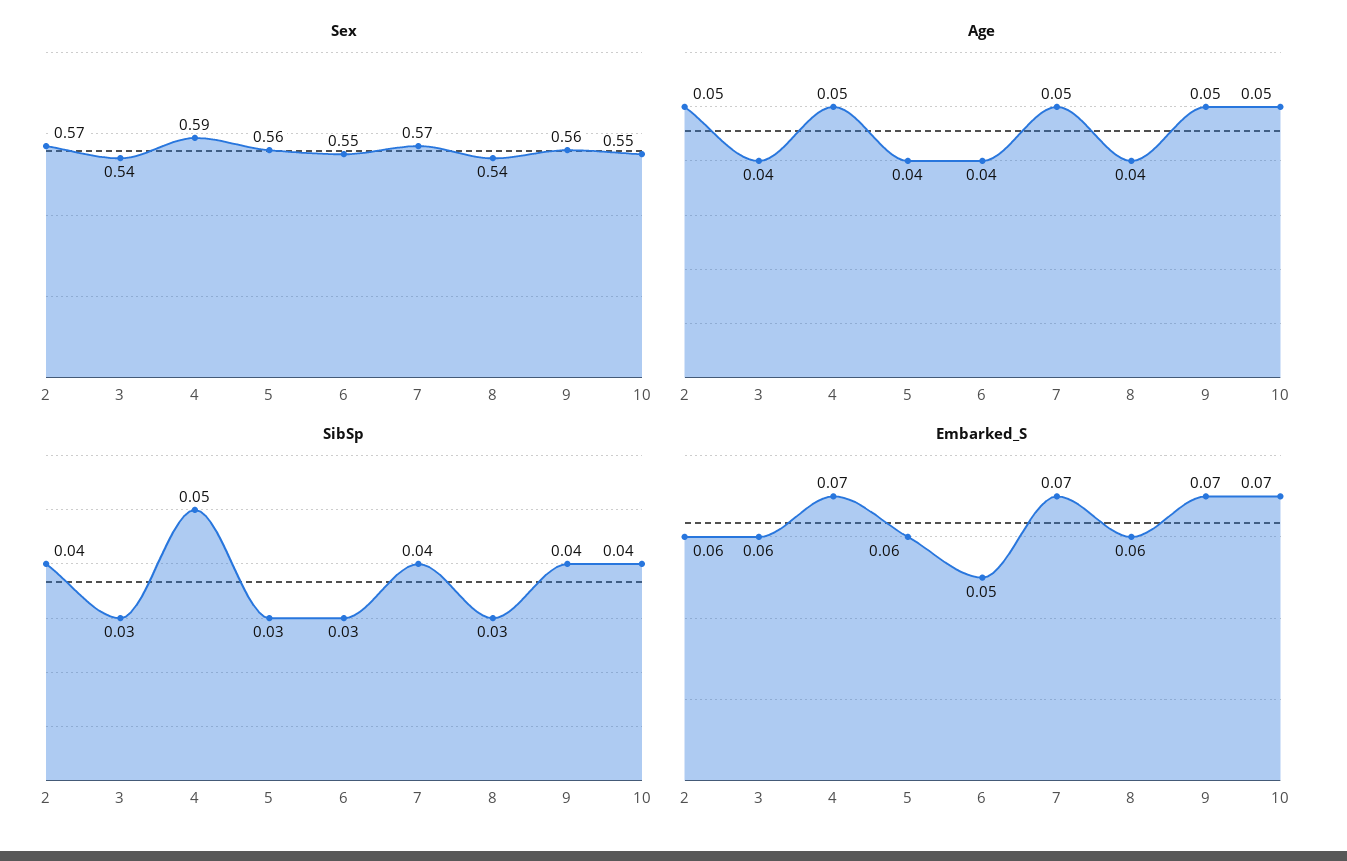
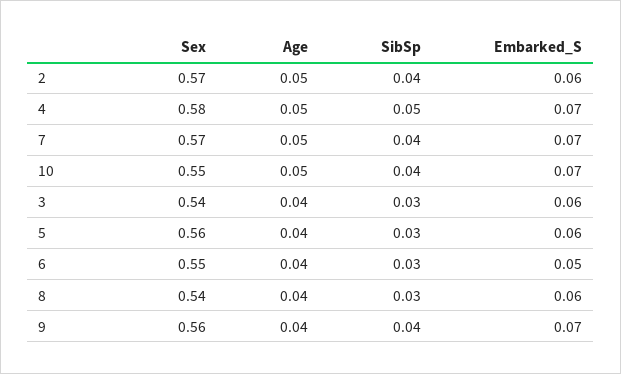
Sex, 4: 0.59 -> 0.58
Age, 9: 0.05 -> 0.04

